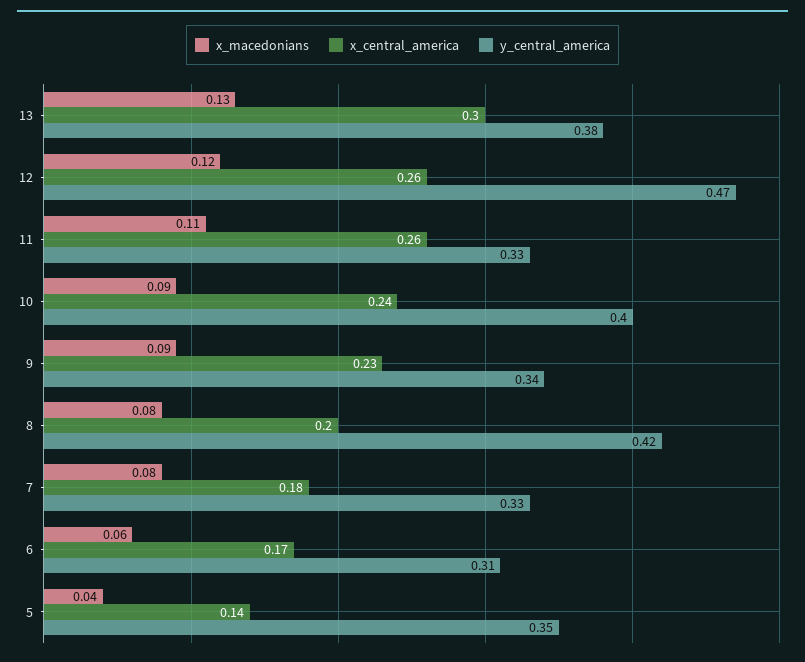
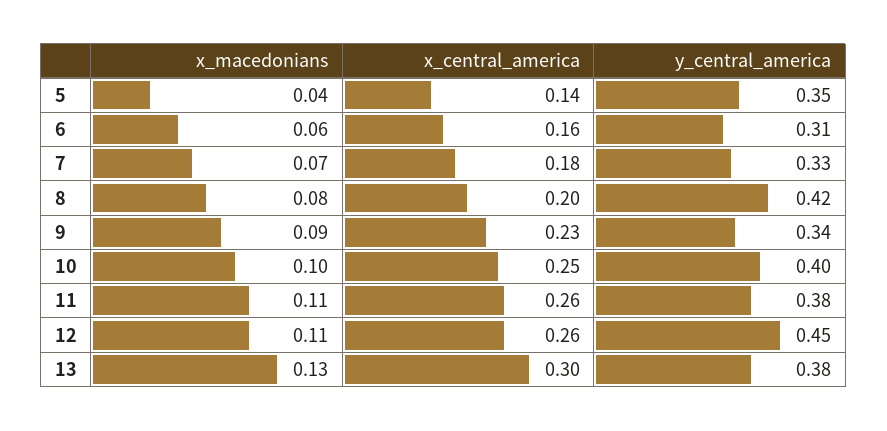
x_macedonians, 12: 0.12 -> 0.11
y_central_america, 12: 0.47 -> 0.45
y_central_america, 11: 0.33 -> 0.38
x_macedonians, 10: 0.09 -> 0.1
x_central_america, 10: 0.24 -> 0.25
x_macedonians, 7: 0.08 -> 0.07
x_central_america, 6: 0.17 -> 0.16

